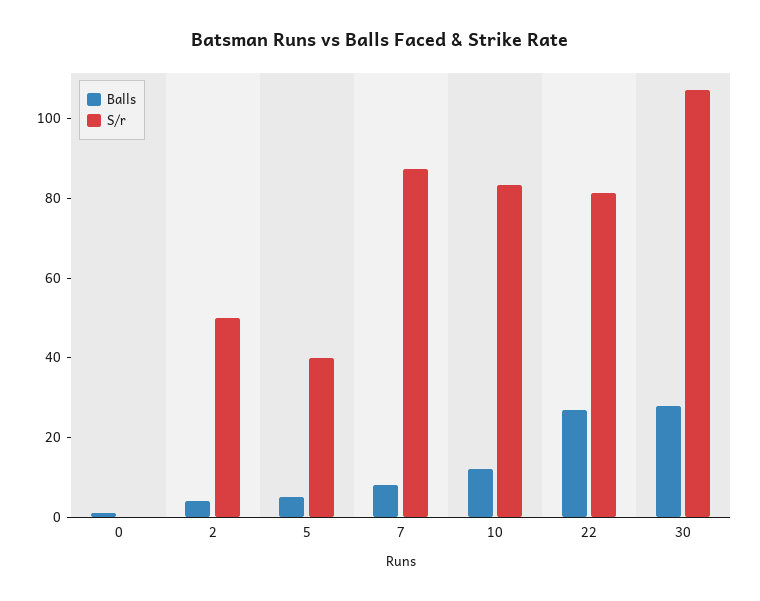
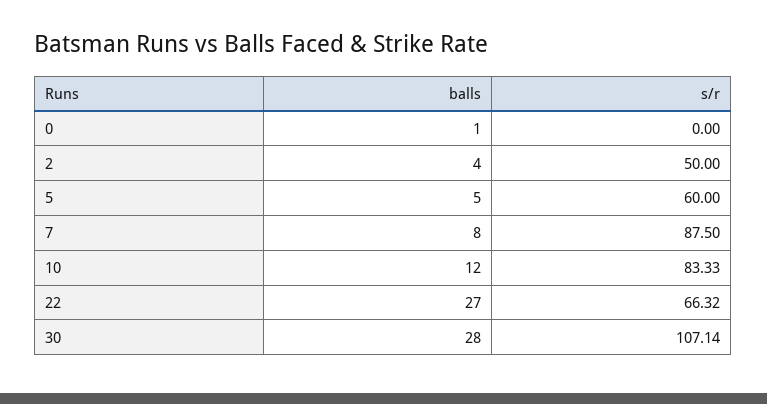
S/r, 5: 40 -> 60
S/r, 22: 80 -> 66.32

